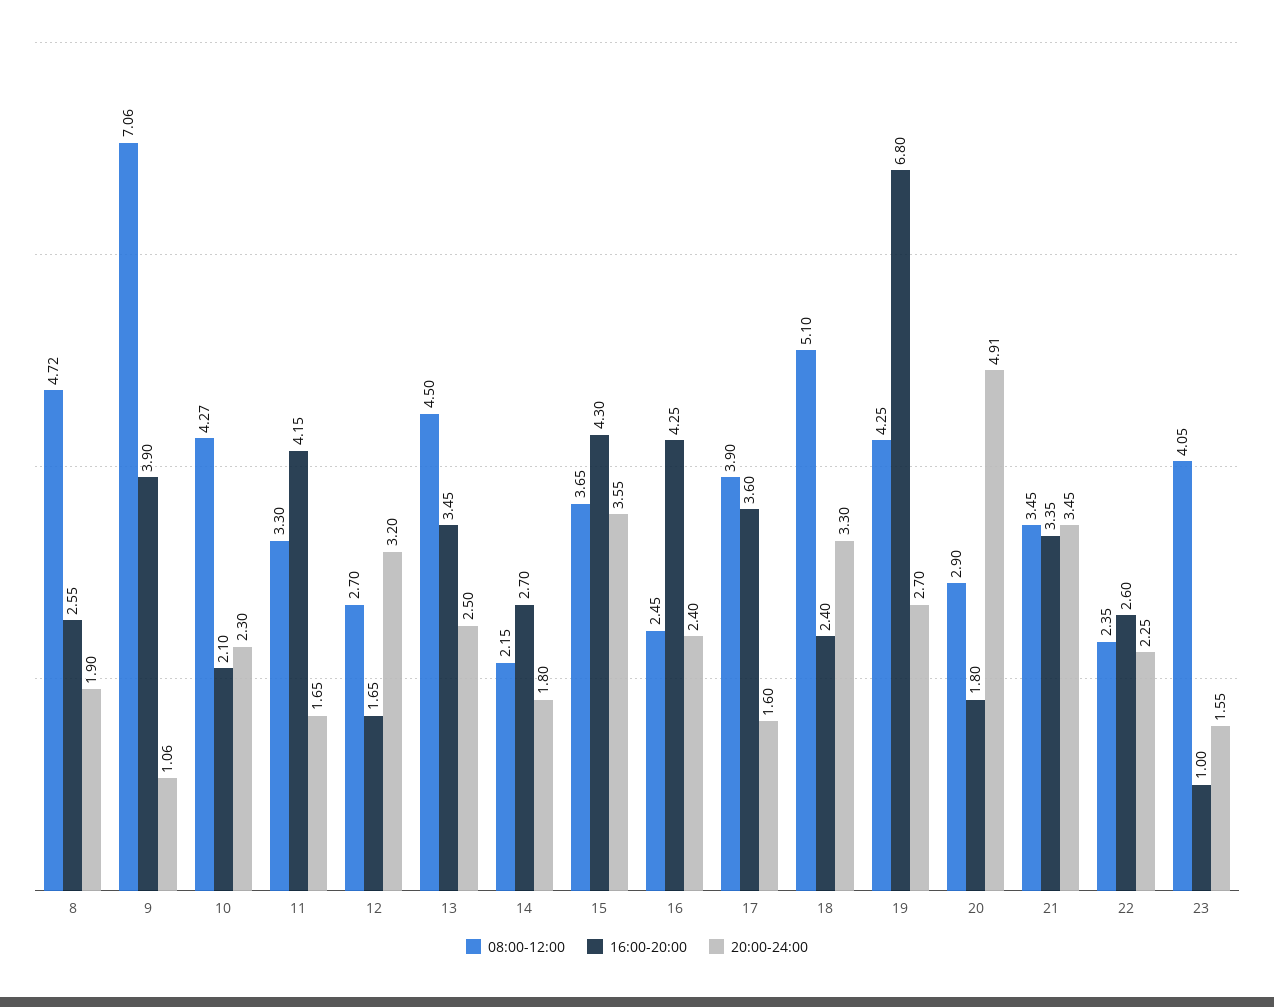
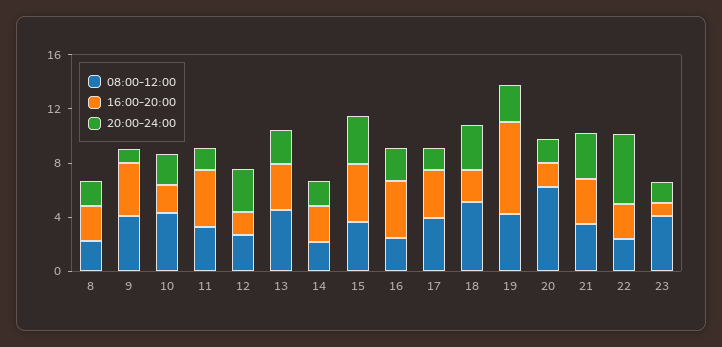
08:00-12:00, 8: 4.72 -> 2
08:00-12:00, 9: 7.06 -> 4
08:00-12:00, 20: 2.9 -> 6
20:00-24:00, 20: 4.91 -> 2
20:00-24:00, 22: 2.25 -> 5

